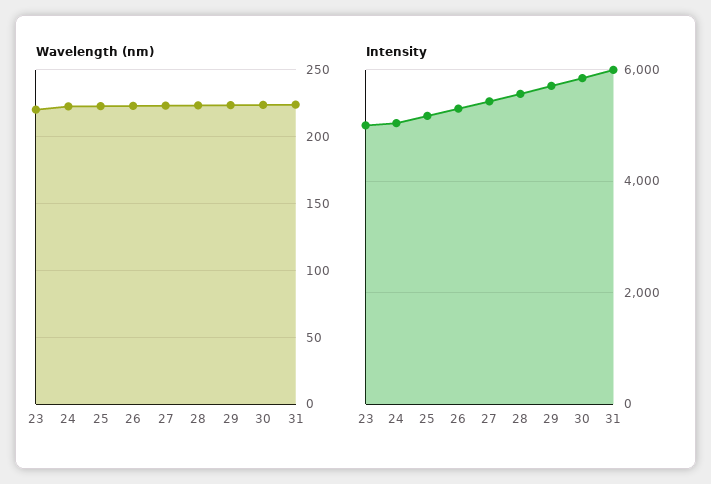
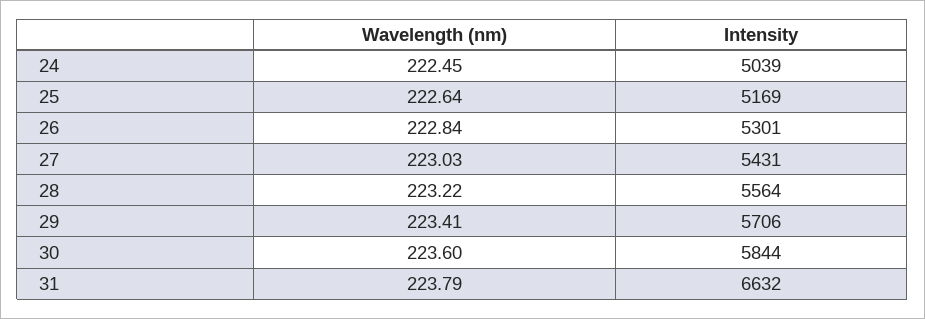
Wavelength (nm), 23: 220 -> none
Intensity, 23: 5000 -> none
Intensity, 31: 6000 -> 6632

